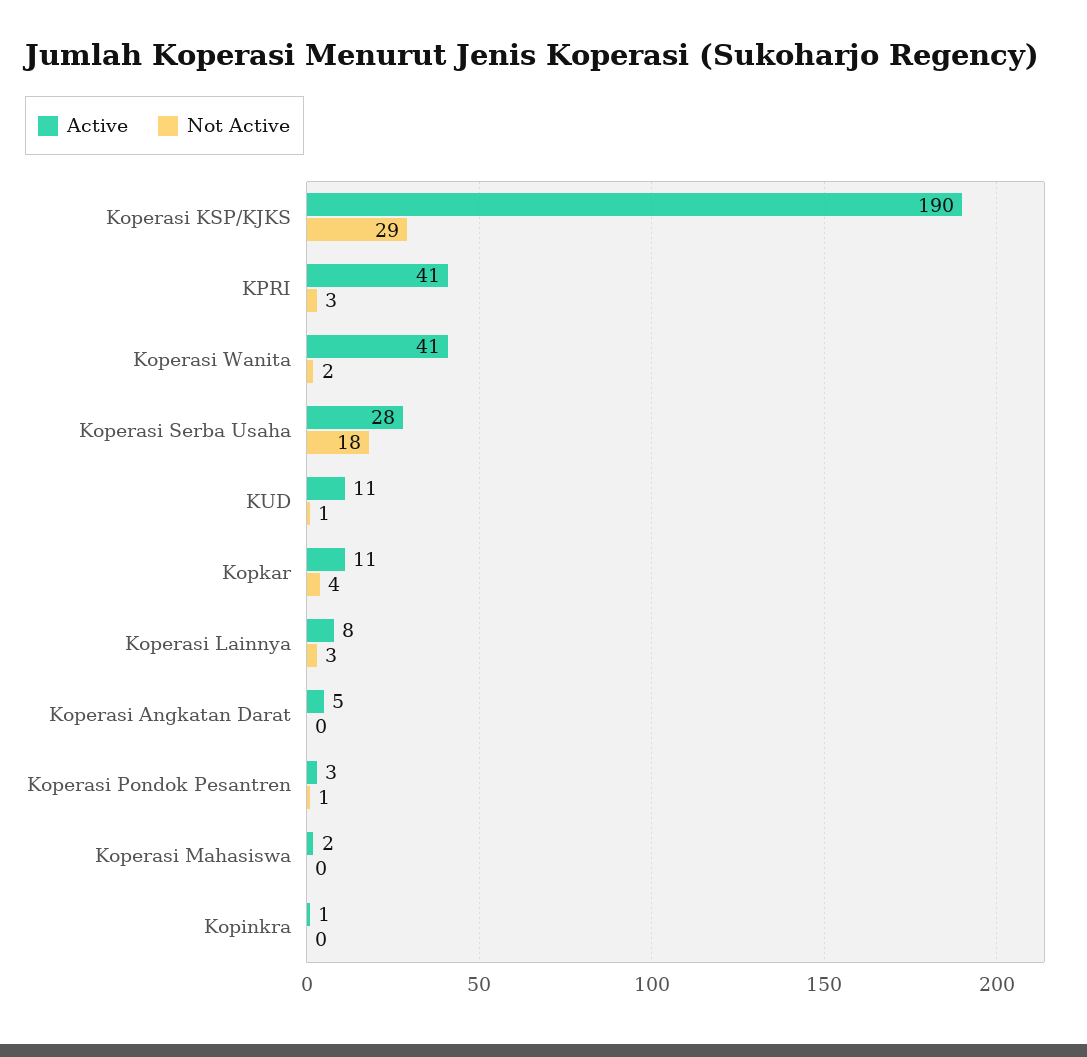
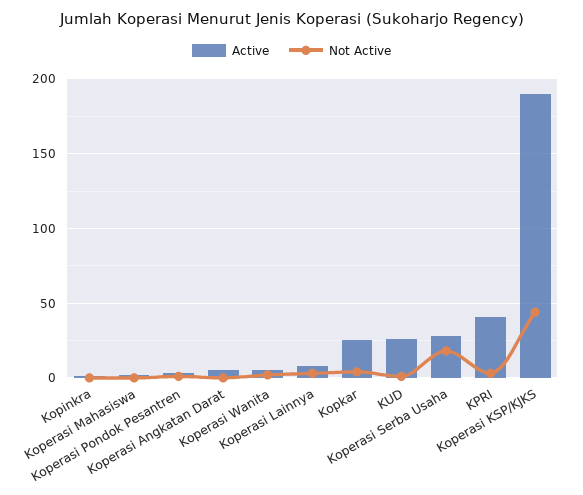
Not Active, Koperasi KSP/KJKS: 29 -> 45
Active, Koperasi Wanita: 41 -> 5
Active, KUD: 11 -> 25
Active, Kopkar: 11 -> 25

